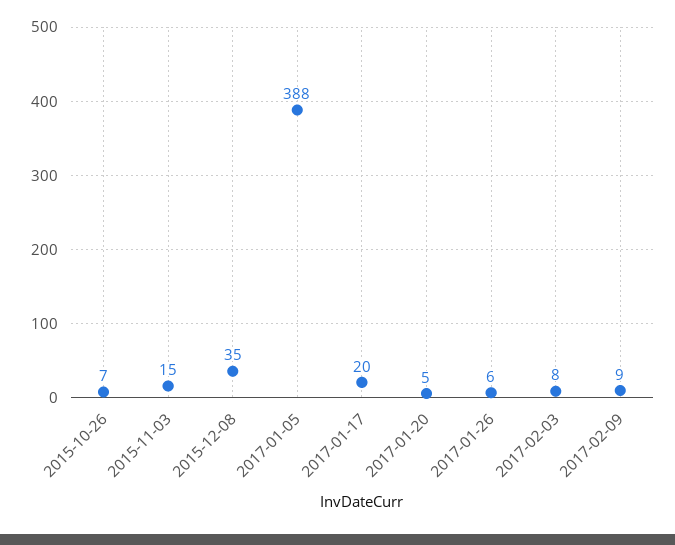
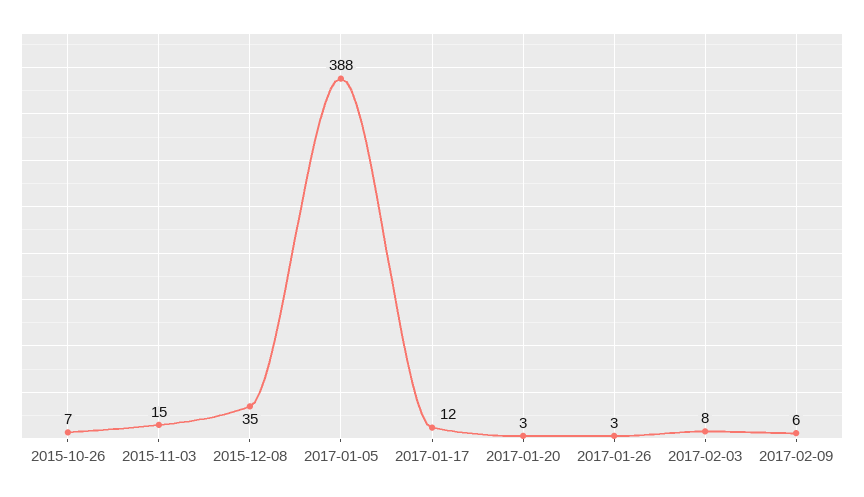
2017-01-17: 20 -> 12
2017-01-20: 5 -> 3
2017-01-26: 6 -> 3
2017-02-09: 9 -> 6

